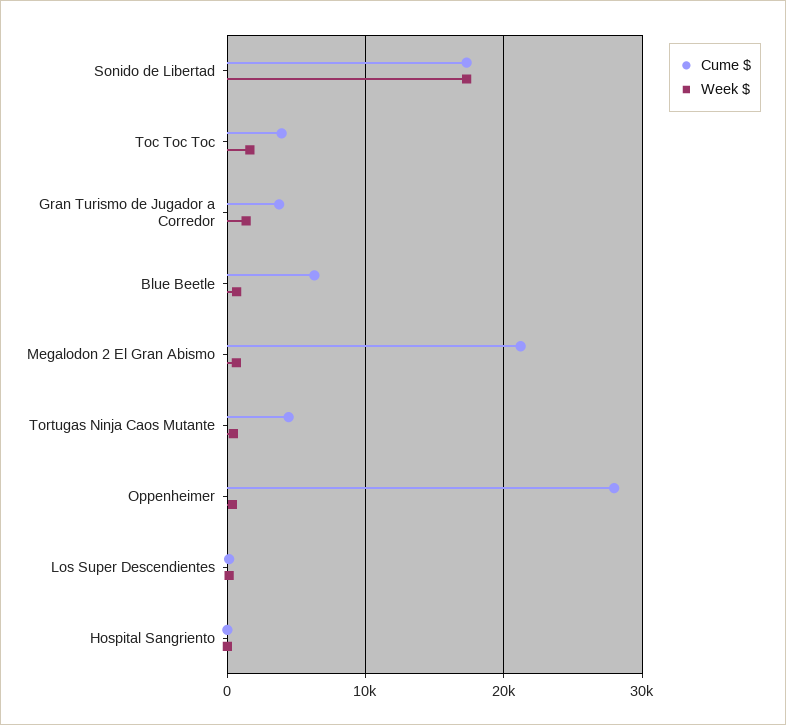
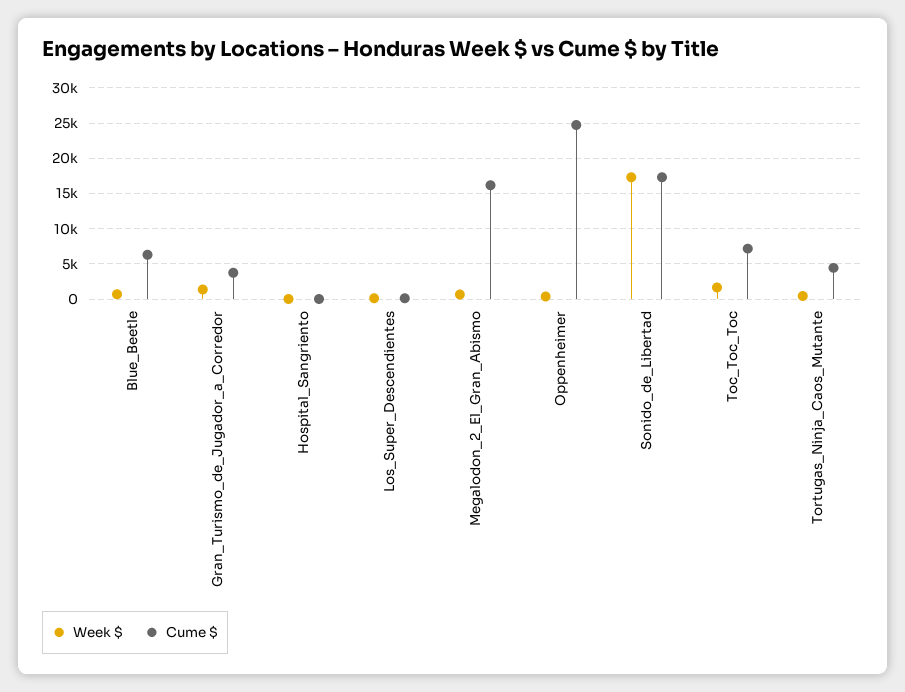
Cume $, Toc Toc Toc: 4000 -> 7000
Cume $, Megalodon 2 El Gran Abismo: 21000 -> 16000
Cume $, Oppenheimer: 28000 -> 25000

